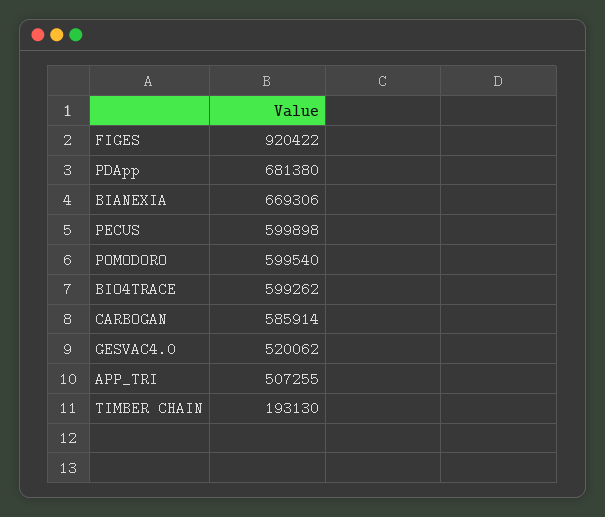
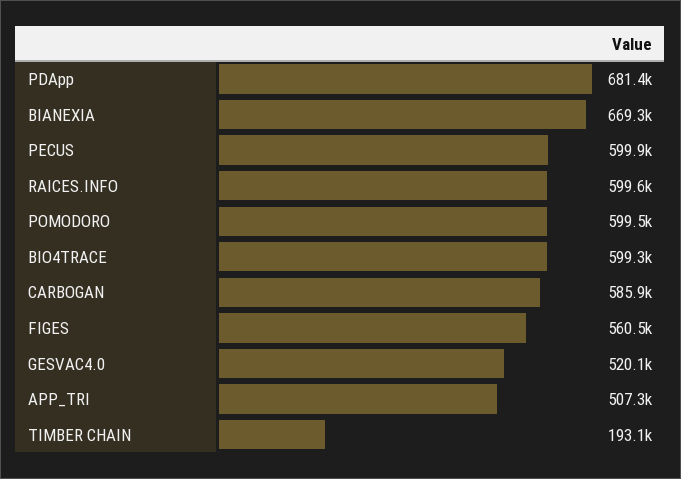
FIGES: 920422 -> 560500
RAICES.INFO: none -> 599600

